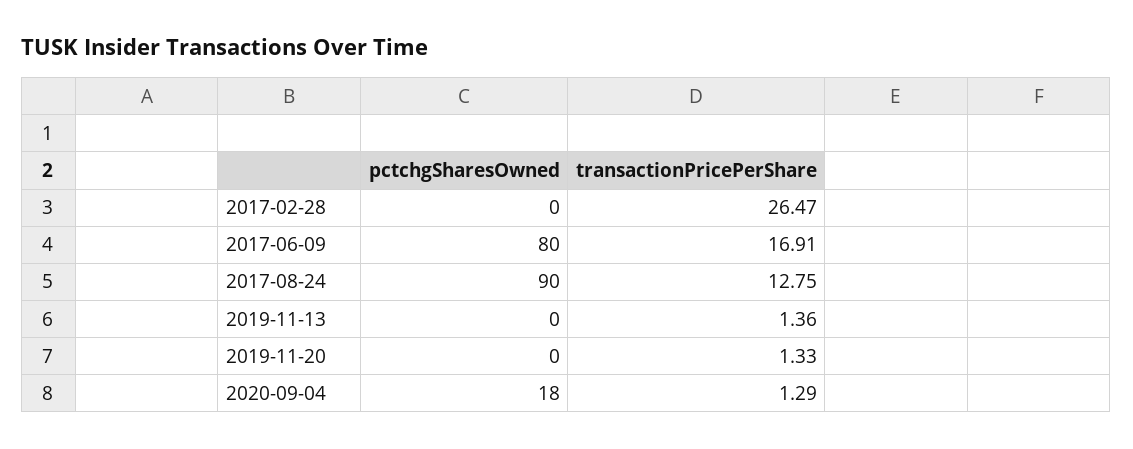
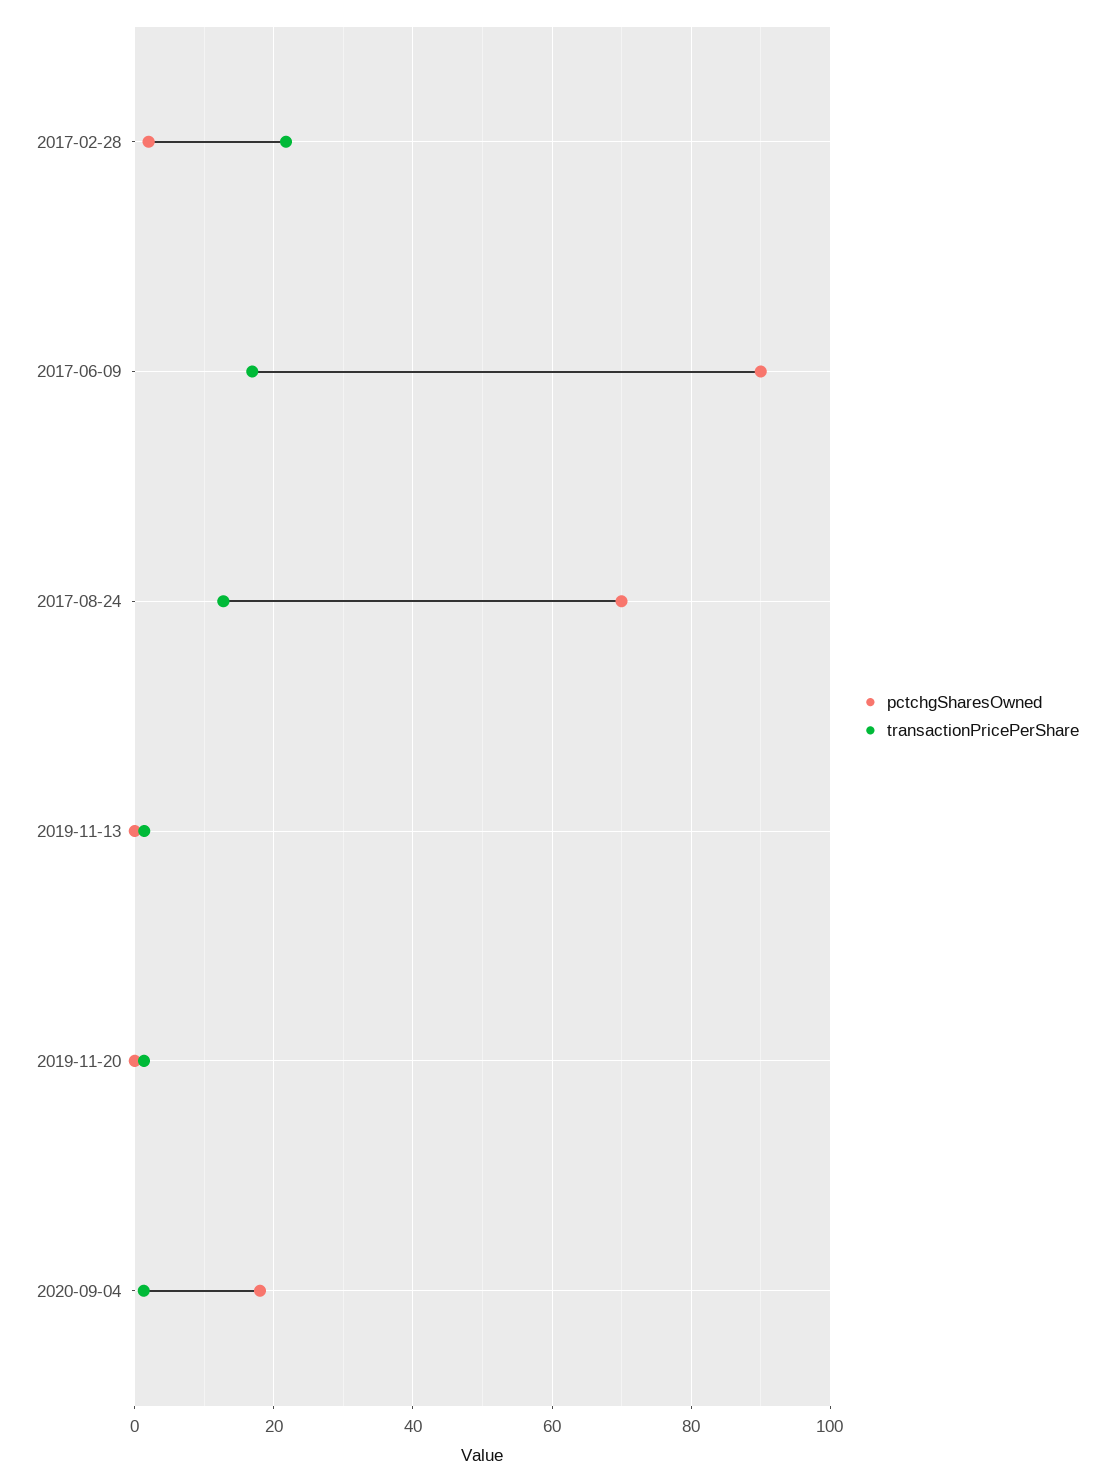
pctchgSharesOwned, 2017-02-28: 0 -> 2
transactionPricePerShare, 2017-02-28: 26.47 -> 22
pctchgSharesOwned, 2017-06-09: 80 -> 90
pctchgSharesOwned, 2017-08-24: 90 -> 70

